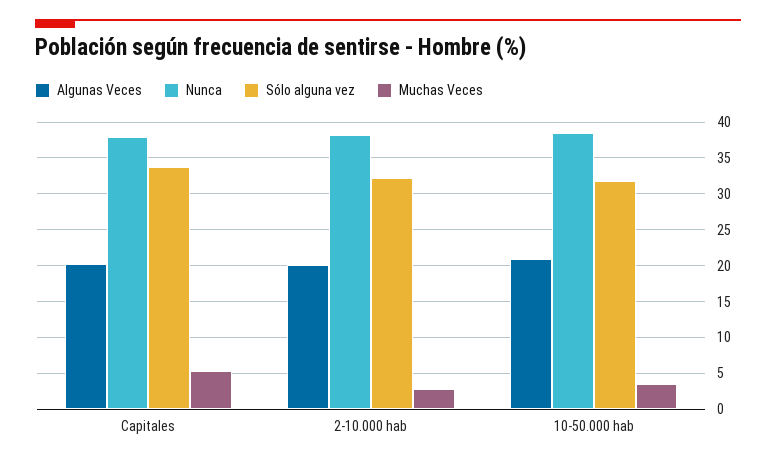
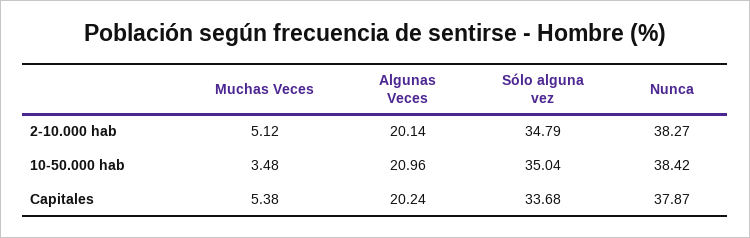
Sólo alguna vez, 2-10.000 hab: 32 -> 34.79
Muchas Veces, 2-10.000 hab: 3 -> 5.12
Sólo alguna vez, 10-50.000 hab: 32 -> 35.04

